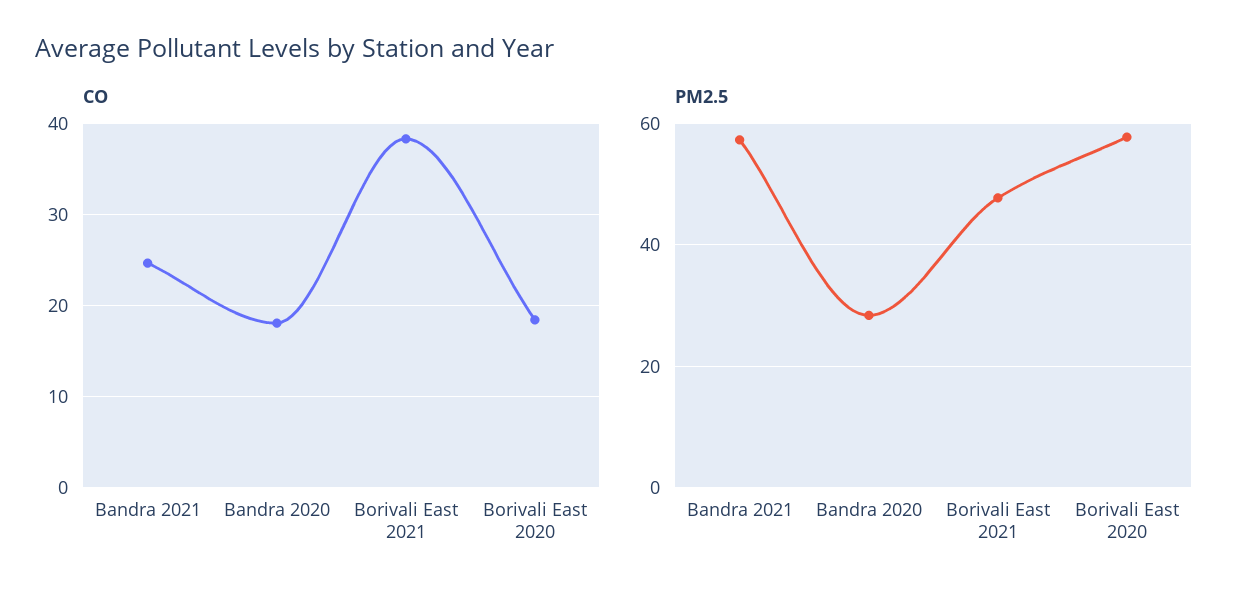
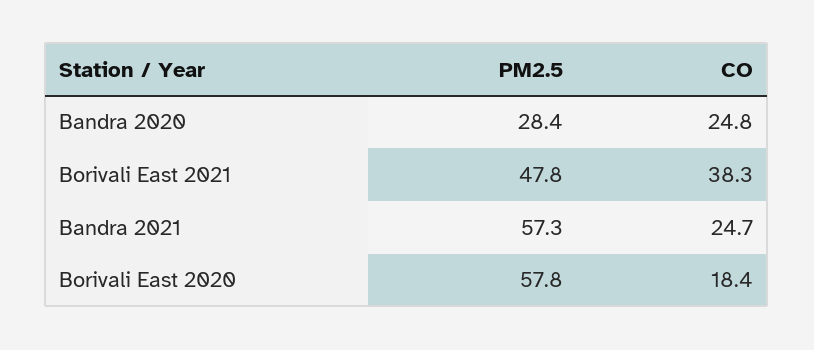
CO, Bandra 2020: 18 -> 24.8

